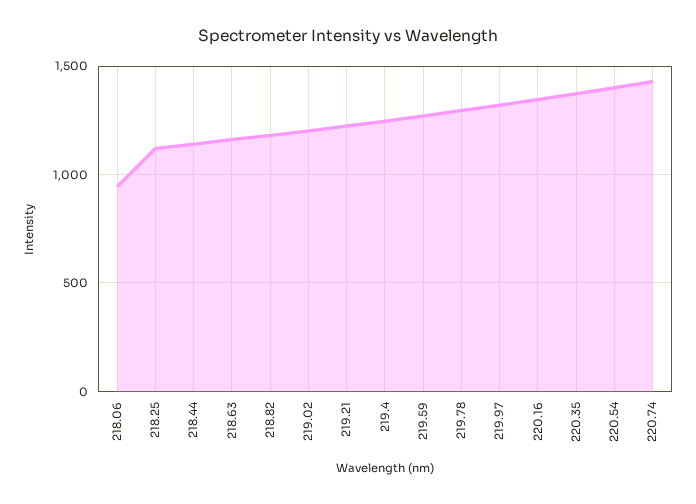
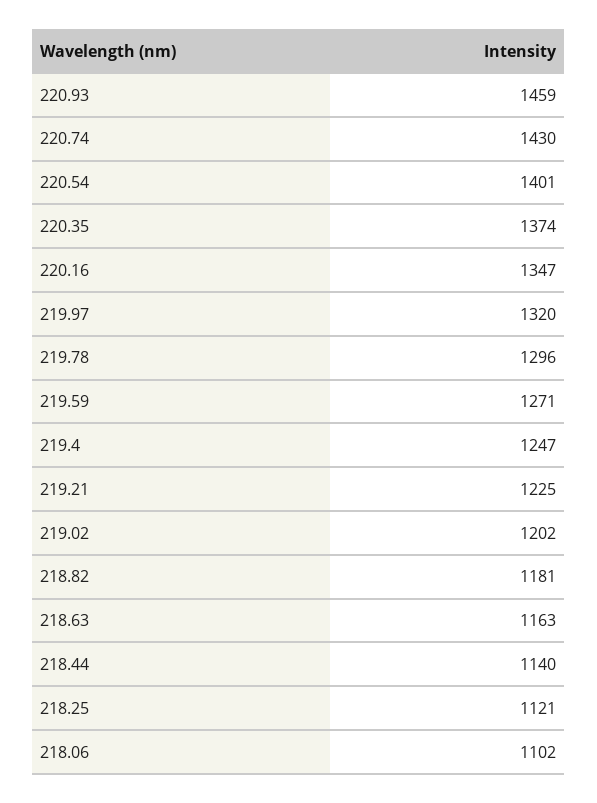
218.06: 950 -> 1102
220.93: none -> 1459

